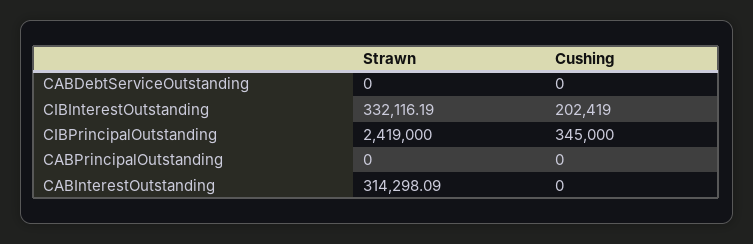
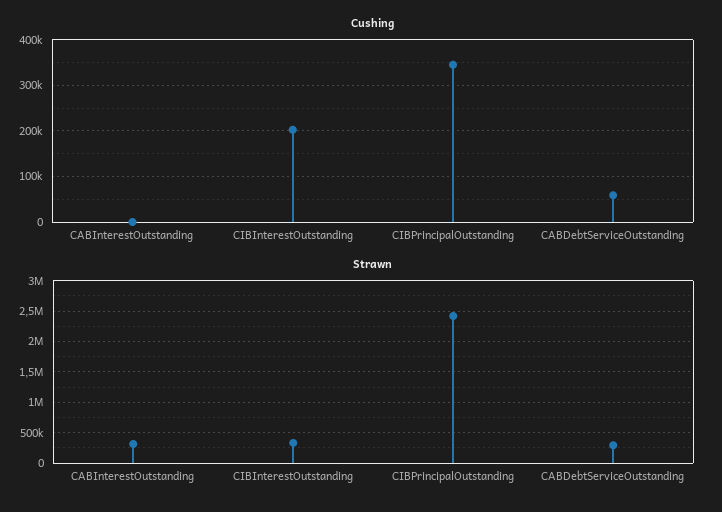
Strawn, CABDebtServiceOutstanding: 0 -> 300000
Cushing, CABDebtServiceOutstanding: 0 -> 60000
Strawn, CABPrincipalOutstanding: 0 -> none
Cushing, CABPrincipalOutstanding: 0 -> none

